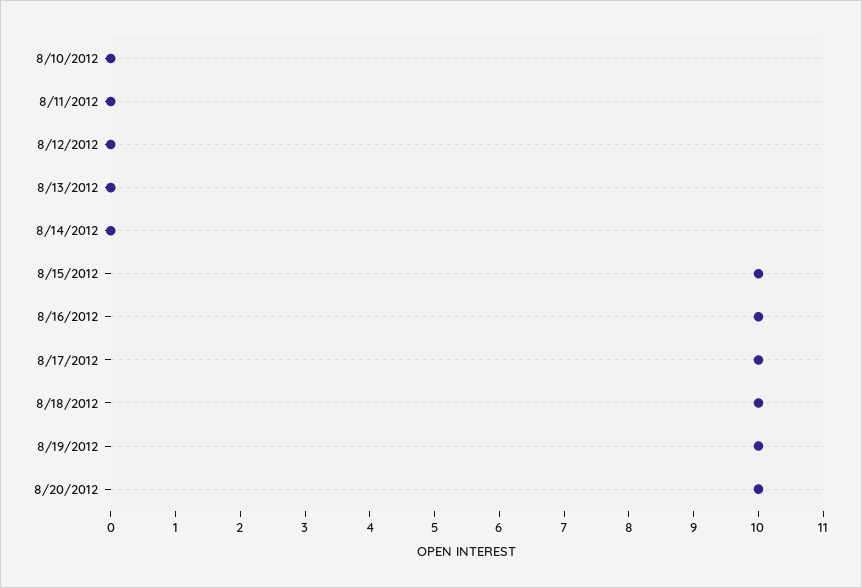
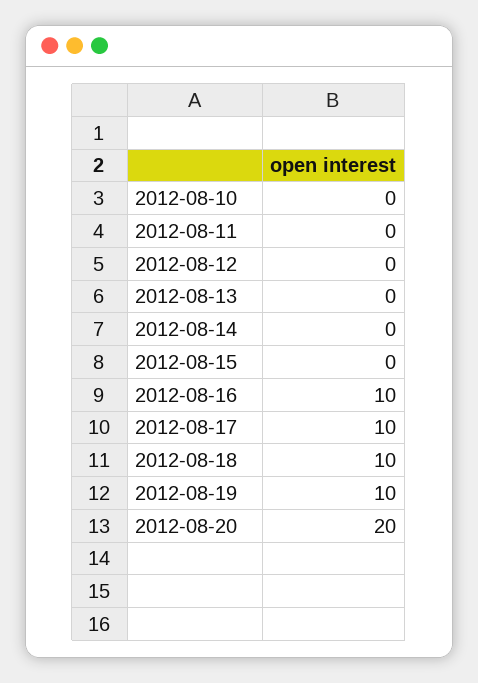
8/15/2012: 10 -> 0
8/20/2012: 10 -> 20

